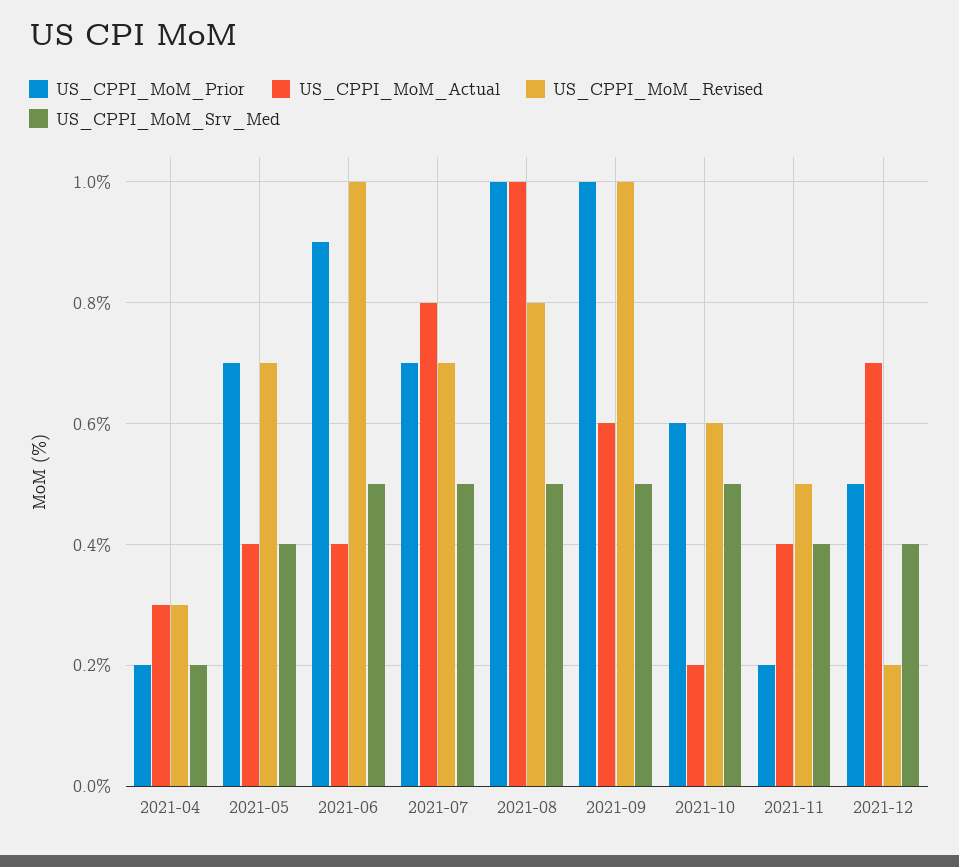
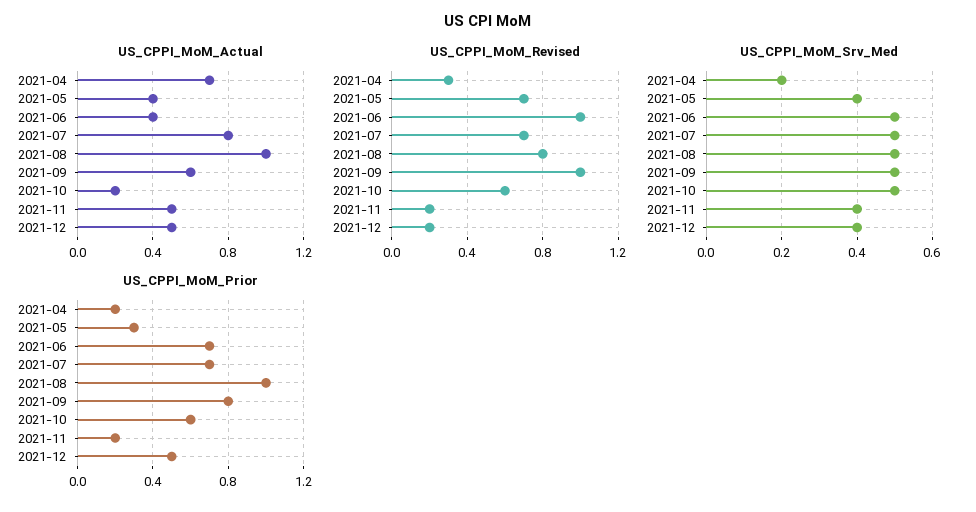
US_CPPI_MoM_Actual, 2021-04: 0.3 -> 0.7
US_CPPI_MoM_Prior, 2021-05: 0.7 -> 0.3
US_CPPI_MoM_Prior, 2021-06: 0.9 -> 0.7
US_CPPI_MoM_Prior, 2021-09: 1 -> 0.8
US_CPPI_MoM_Actual, 2021-11: 0.4 -> 0.5
US_CPPI_MoM_Revised, 2021-11: 0.5 -> 0.2
US_CPPI_MoM_Actual, 2021-12: 0.7 -> 0.5

